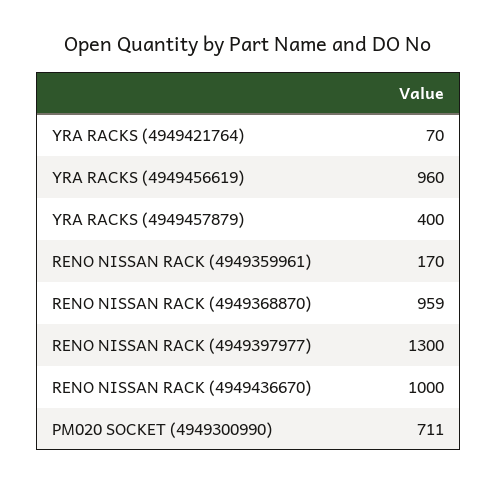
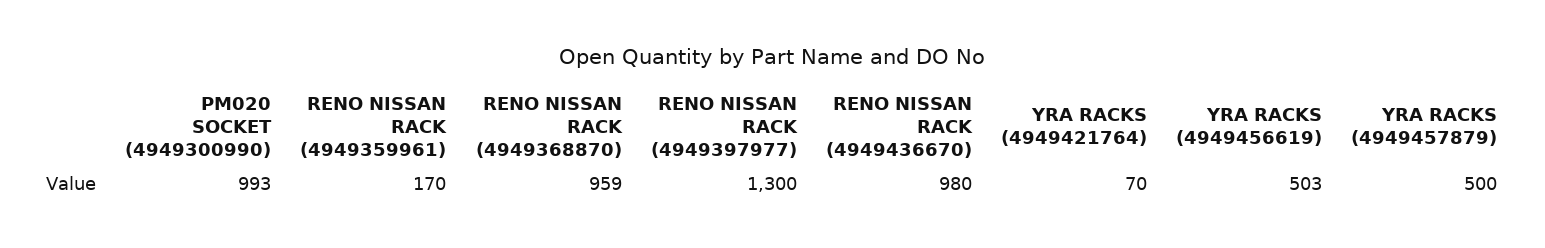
YRA RACKS (4949456619): 960 -> 503
YRA RACKS (4949457879): 400 -> 500
RENO NISSAN RACK (4949436670): 1000 -> 980
PM020 SOCKET (4949300990): 711 -> 993

